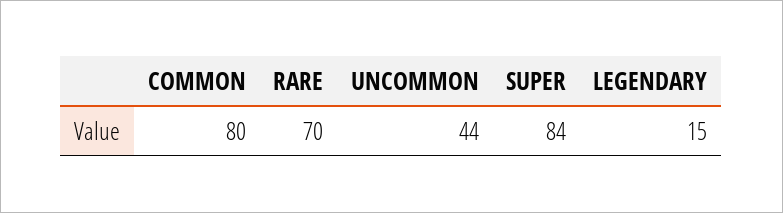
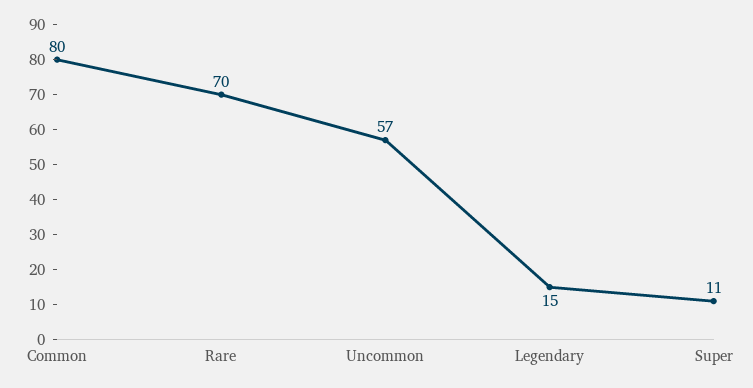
UNCOMMON: 44 -> 57
SUPER: 84 -> 11

